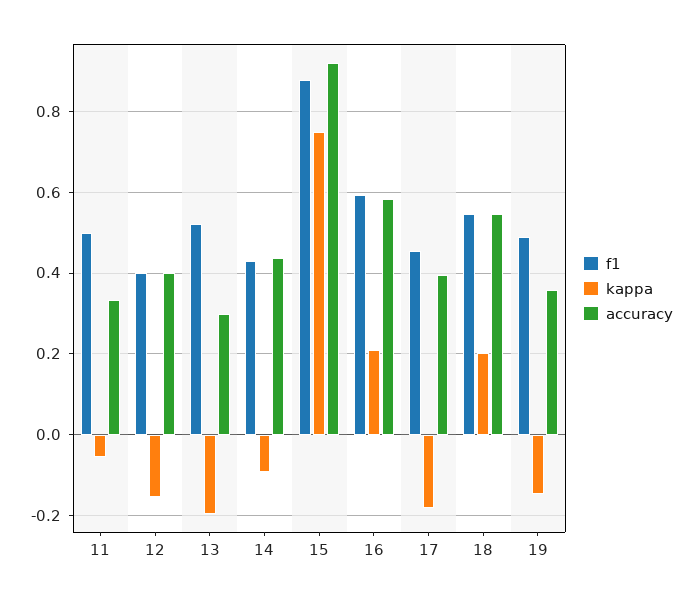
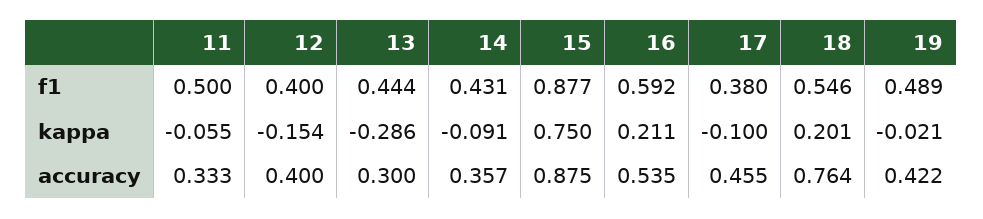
f1, 13: 0.52 -> 0.444
kappa, 13: -0.2 -> -0.286
accuracy, 14: 0.44 -> 0.357
accuracy, 15: 0.92 -> 0.875
accuracy, 16: 0.58 -> 0.535
f1, 17: 0.46 -> 0.38
kappa, 17: -0.18 -> -0.1
accuracy, 17: 0.4 -> 0.455
accuracy, 18: 0.54 -> 0.764
kappa, 19: -0.14 -> -0.021
accuracy, 19: 0.36 -> 0.422

